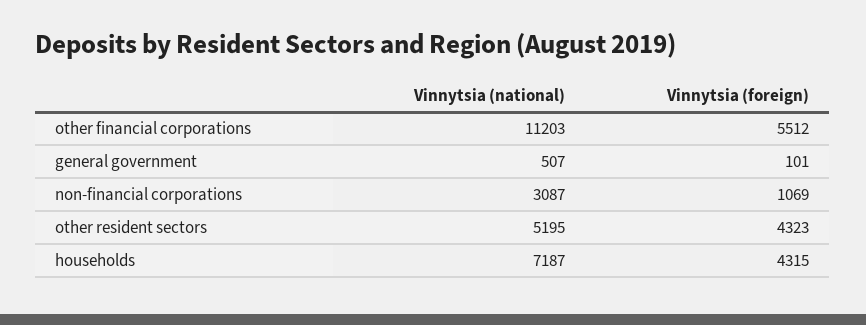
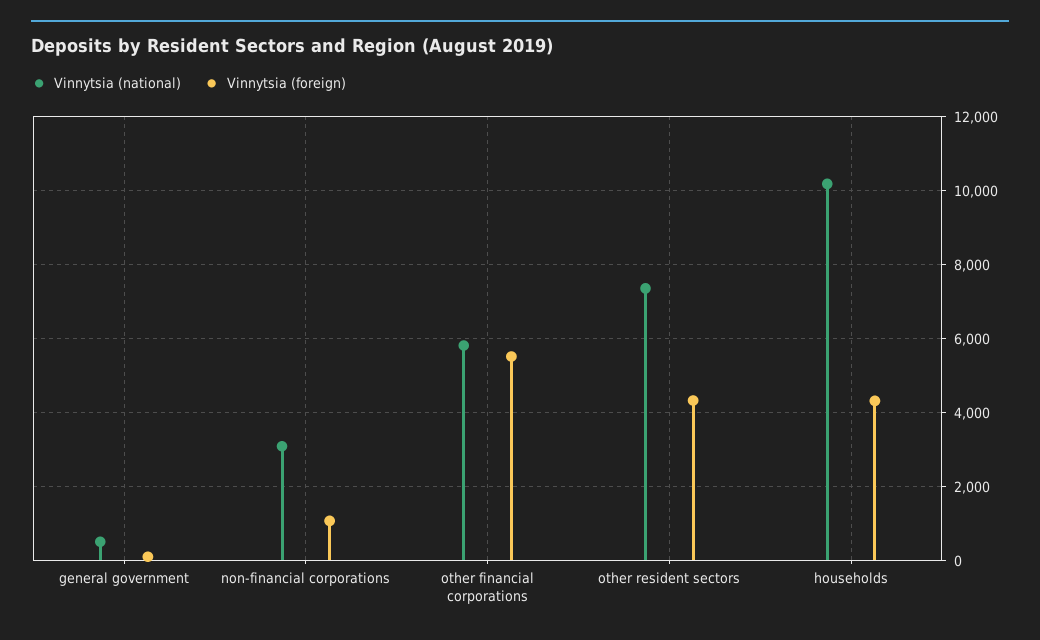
Vinnytsia (national), other financial corporations: 11203 -> 5800
Vinnytsia (national), other resident sectors: 5195 -> 7400
Vinnytsia (national), households: 7187 -> 10200

